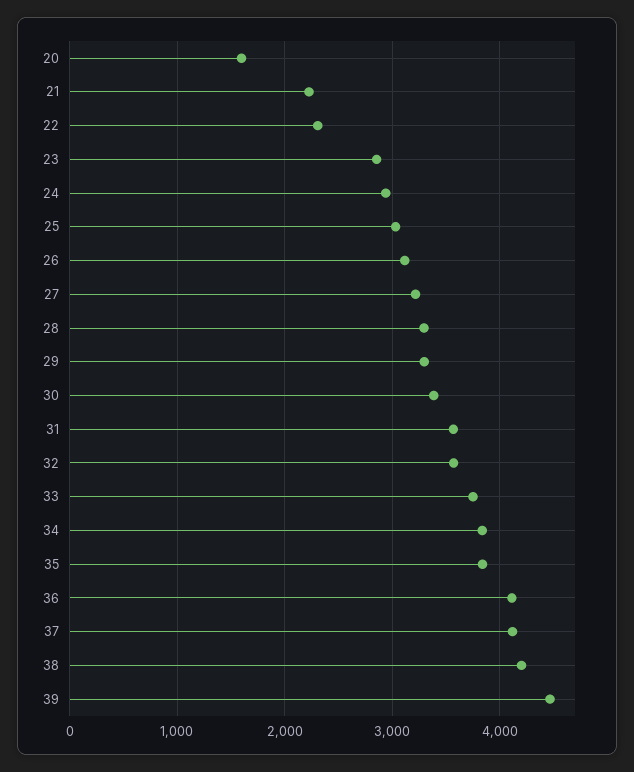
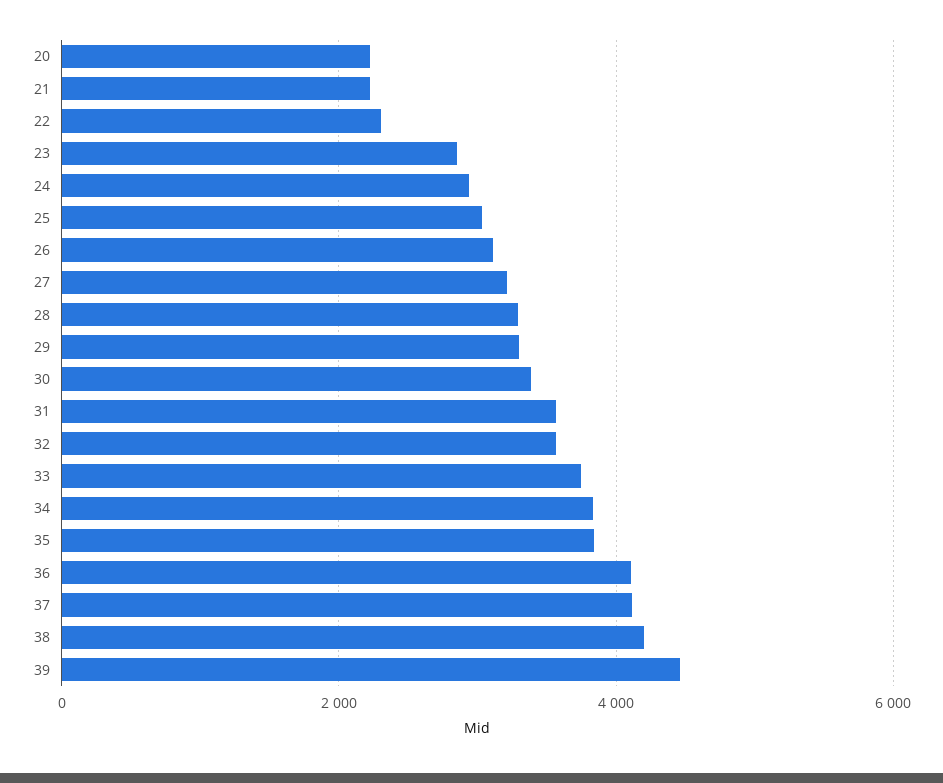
20: 1600 -> 2200

